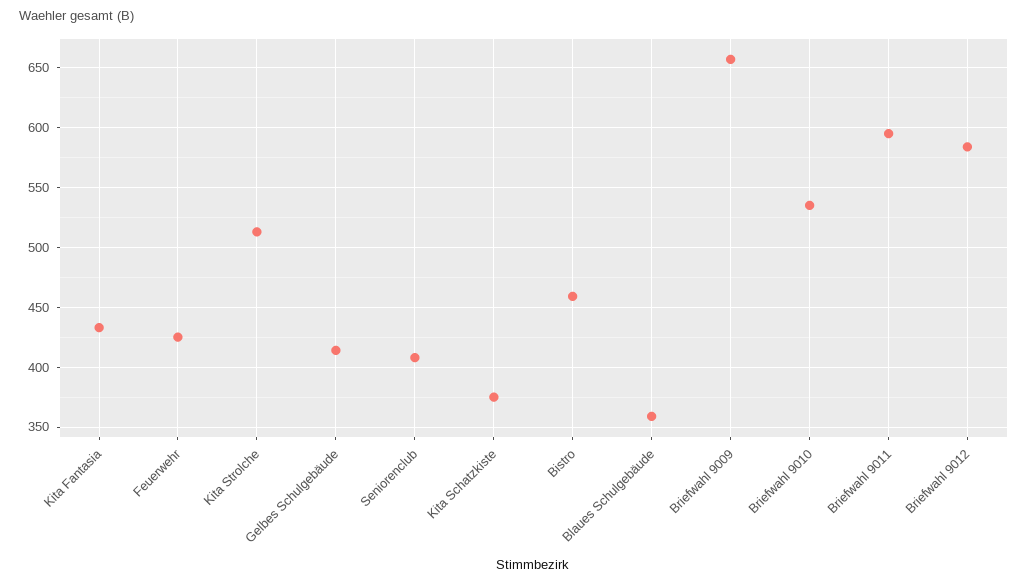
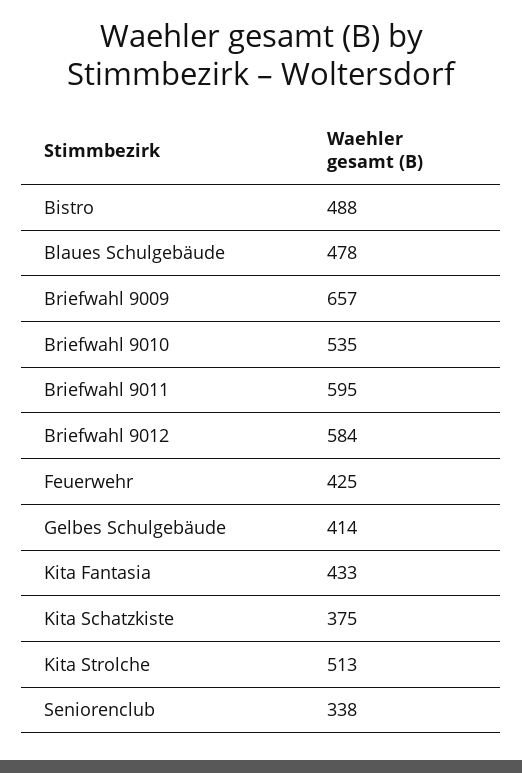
Seniorenclub: 410 -> 338
Bistro: 460 -> 488
Blaues Schulgebäude: 360 -> 478

